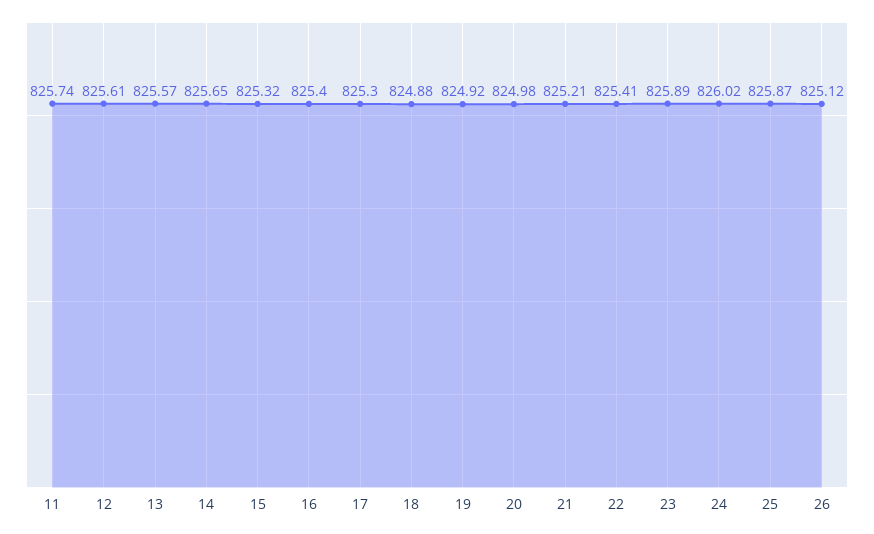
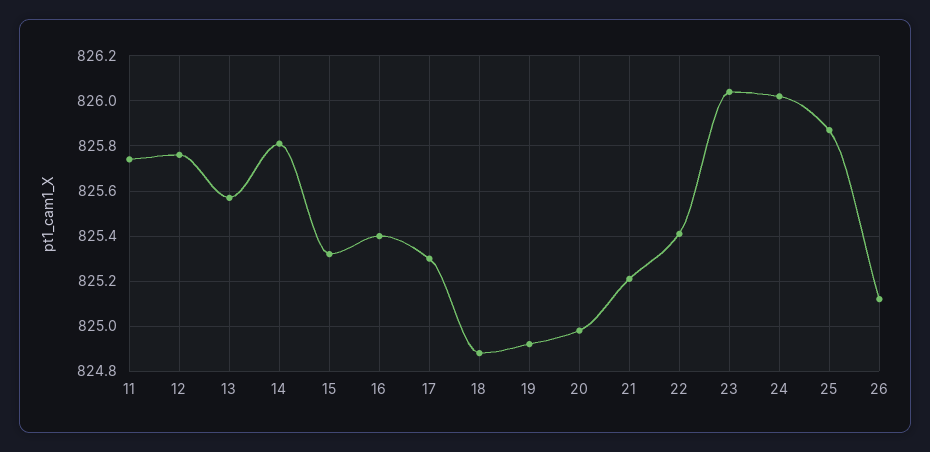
12: 825.61 -> 825.75
14: 825.65 -> 825.8
23: 825.89 -> 826.05

